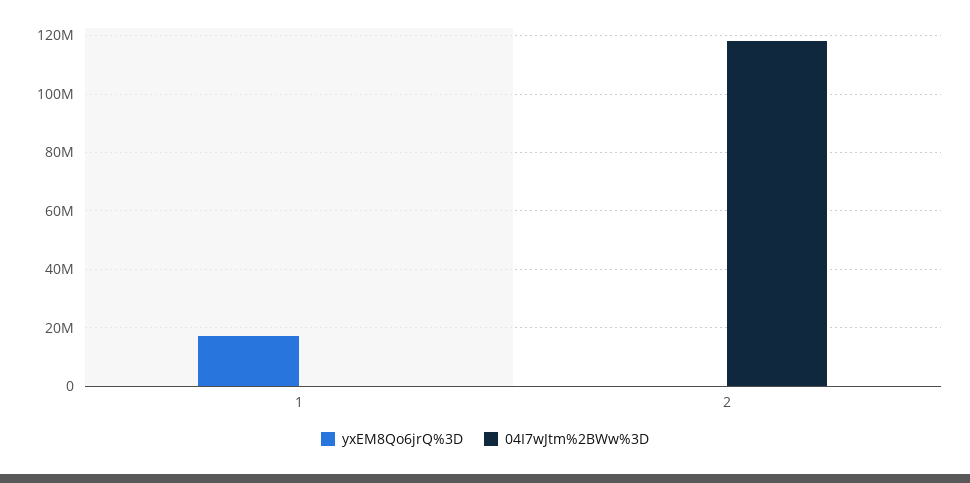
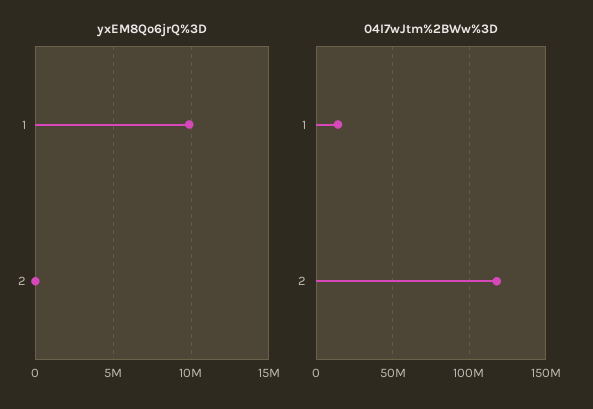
yxEM8Qo6jrQ%3D, 1: 17500000 -> 10000000
04I7wJtm%2BWw%3D, 1: 0 -> 15000000

